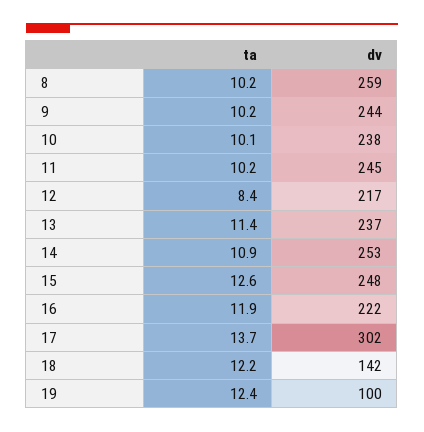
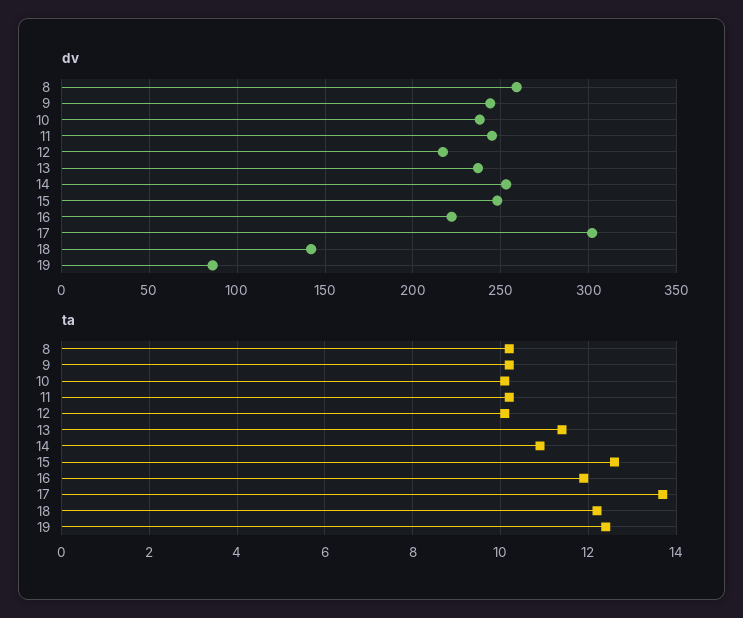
ta, 12: 8.4 -> 10
dv, 19: 100 -> 85

